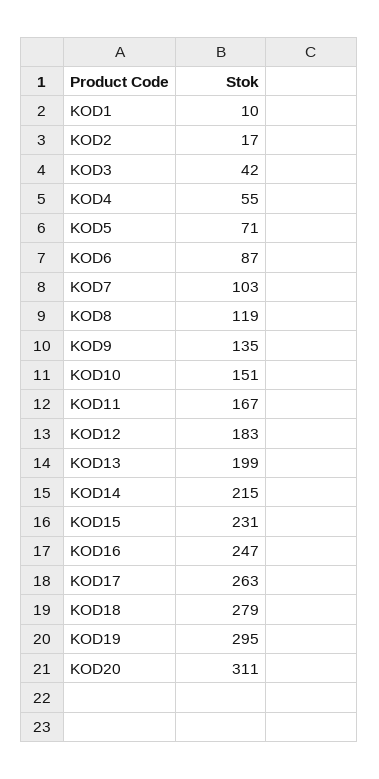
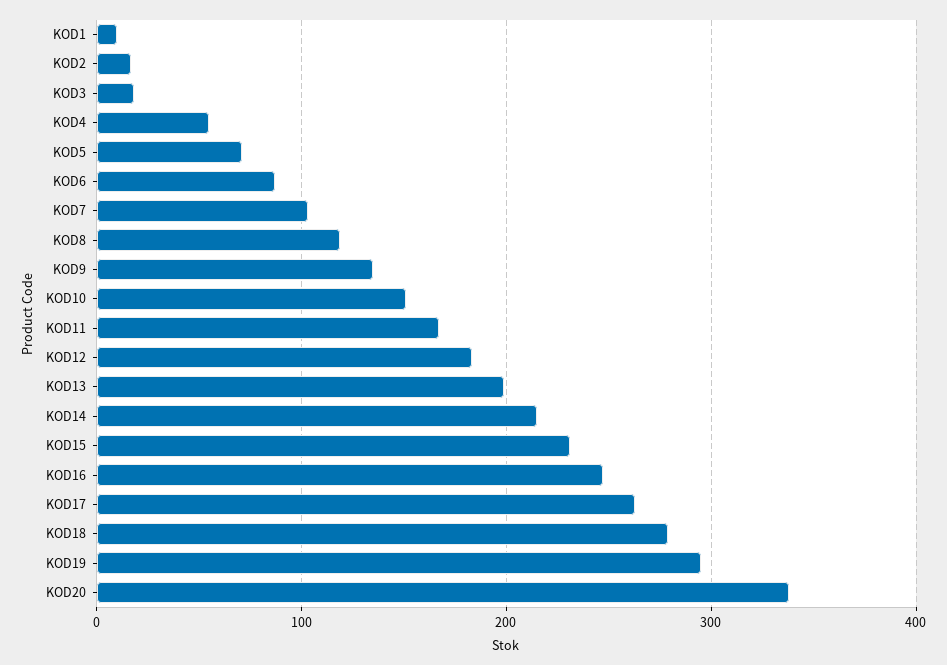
KOD3: 42 -> 20
KOD20: 311 -> 340

